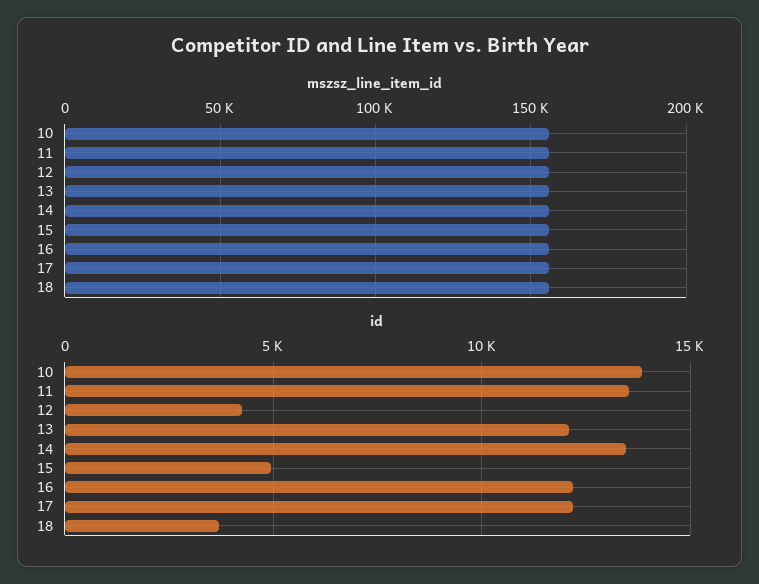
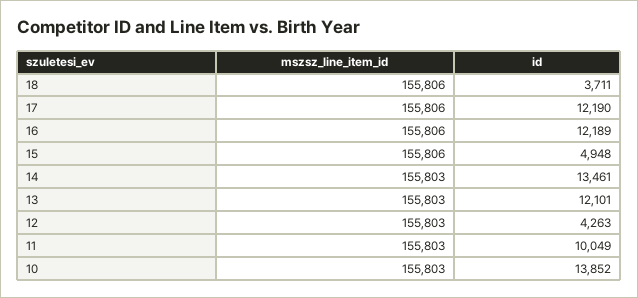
id, 11: 13500 -> 10049

